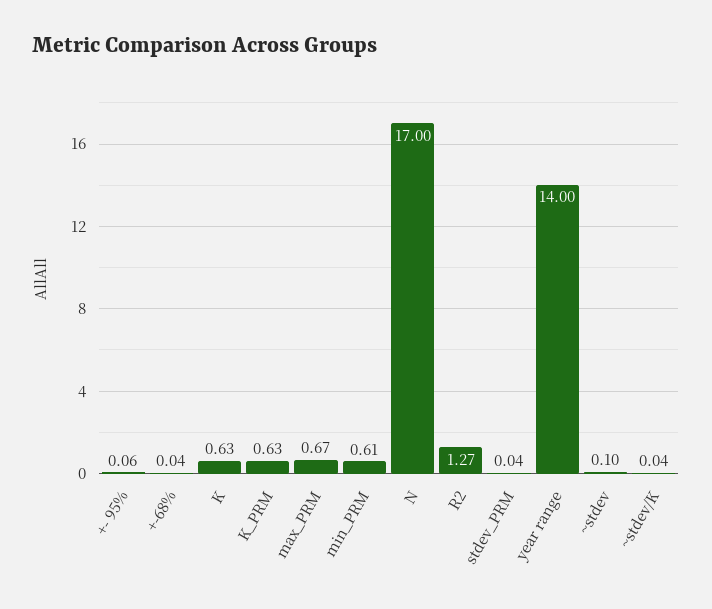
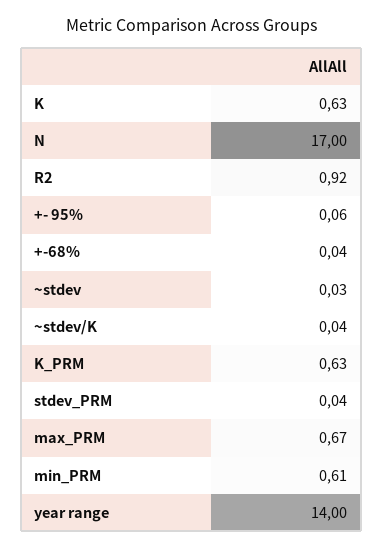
R2: 1.27 -> 0.92
~stdev: 0.1 -> 0.03

